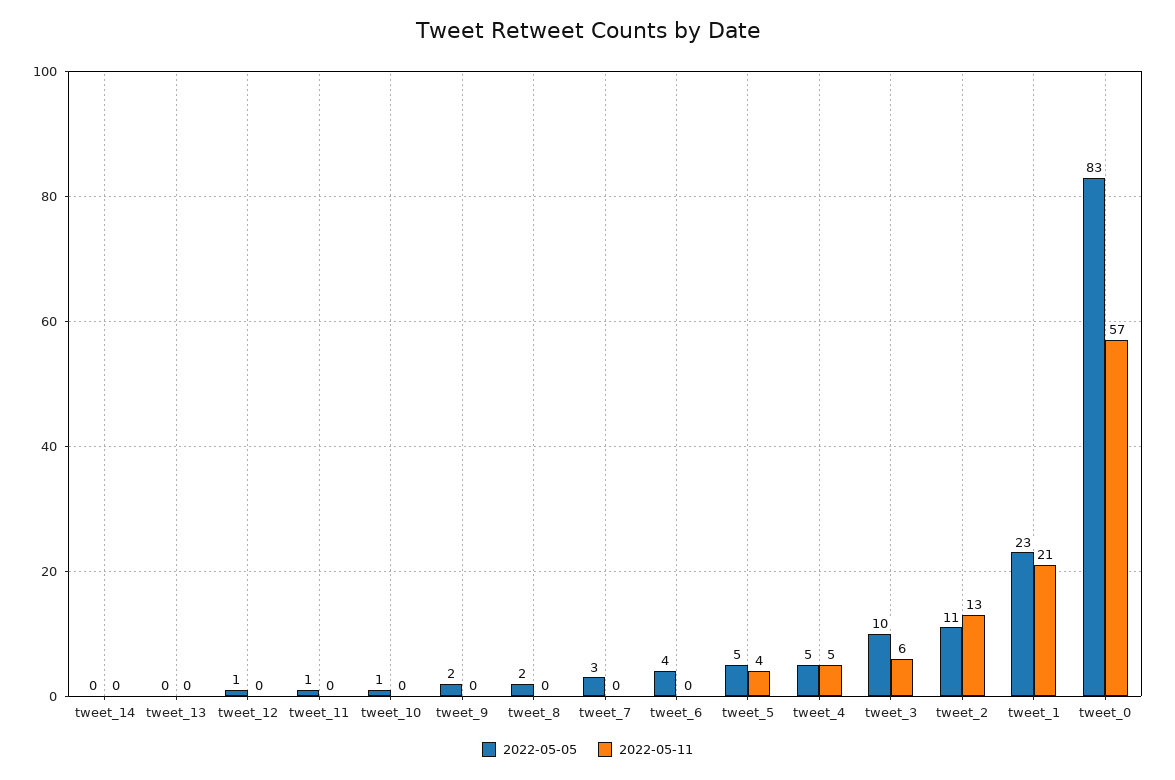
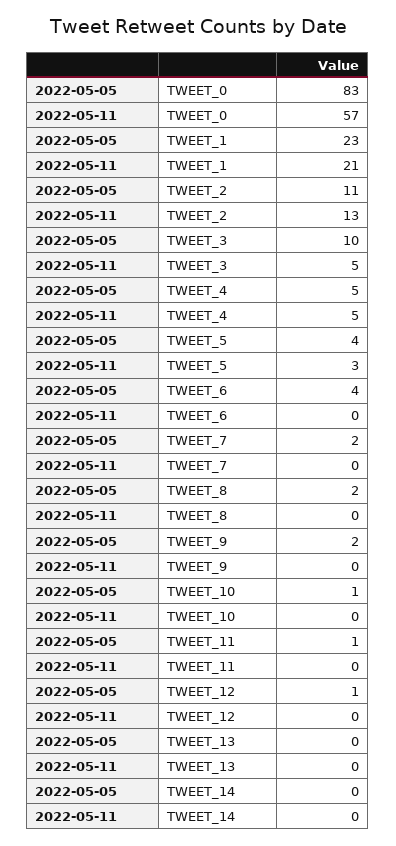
2022-05-05, tweet_7: 3 -> 2
2022-05-05, tweet_5: 5 -> 4
2022-05-11, tweet_5: 4 -> 3
2022-05-11, tweet_3: 6 -> 5

